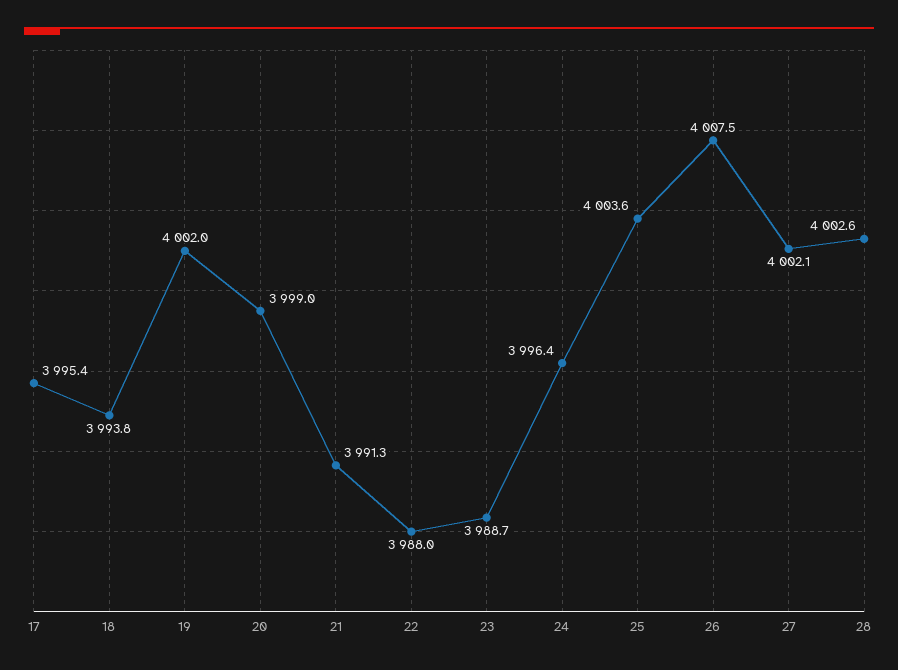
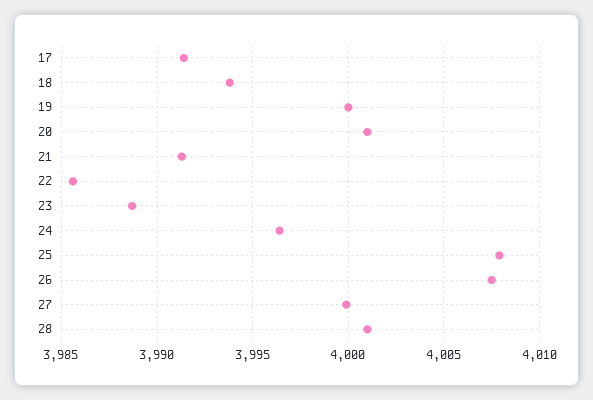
17: 3995.4 -> 3991.5
19: 4002 -> 4000
20: 3999 -> 4001
22: 3988 -> 3985.5
25: 4003.6 -> 4008
27: 4002.1 -> 4000
28: 4002.6 -> 4001

